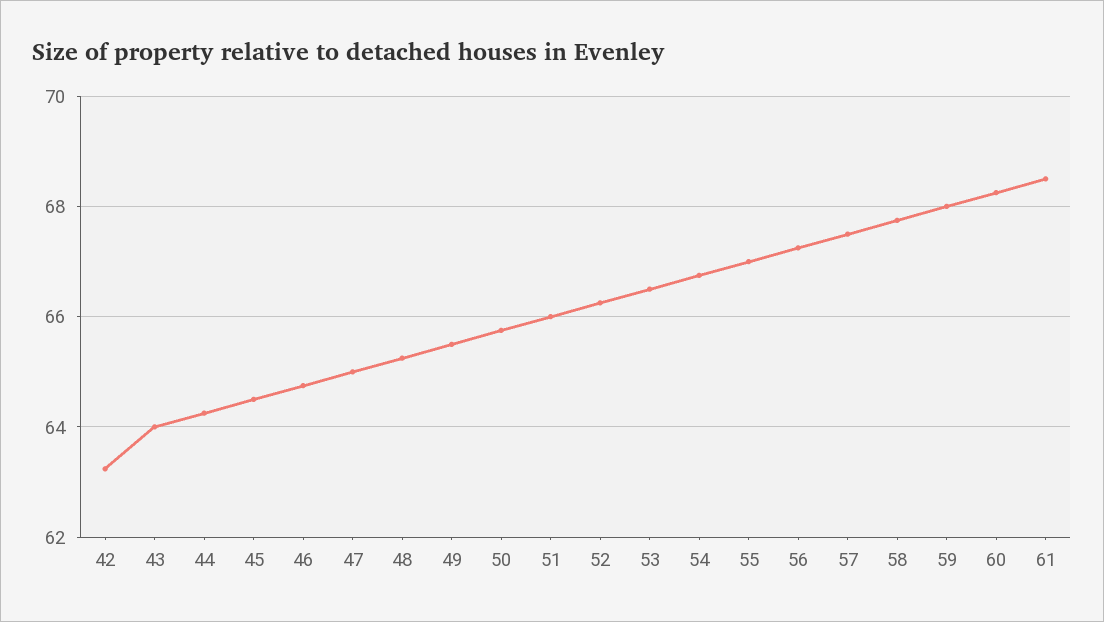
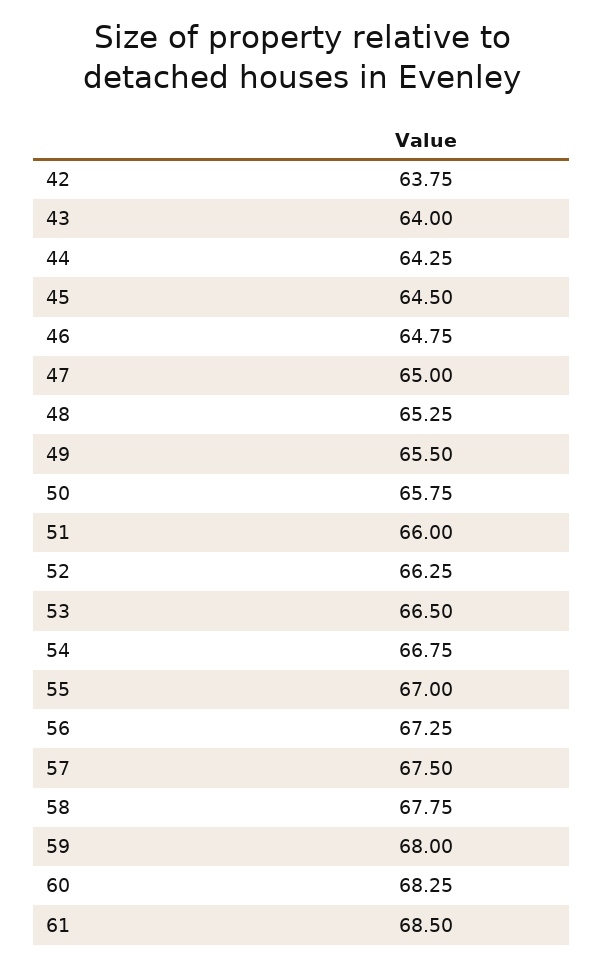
42: 63.2 -> 63.75

